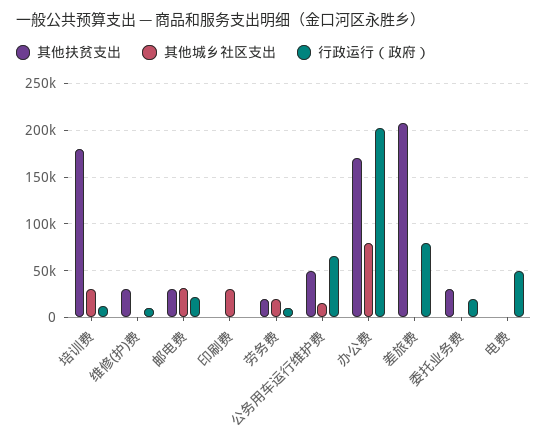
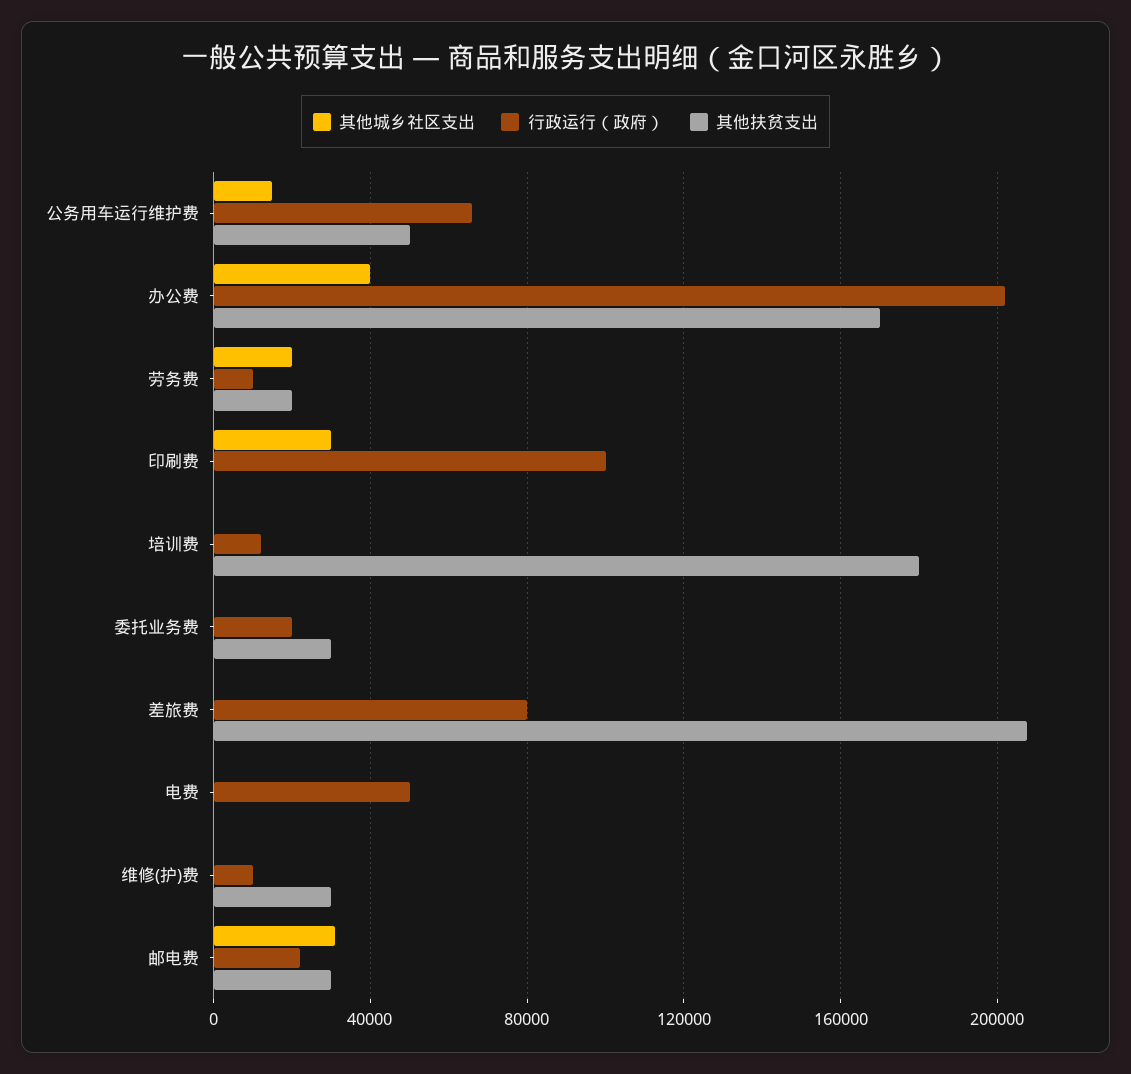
其他城乡社区支出, 培训费: 30000 -> 0
行政运行（政府）, 印刷费: 0 -> 100000
其他城乡社区支出, 办公费: 80000 -> 40000

